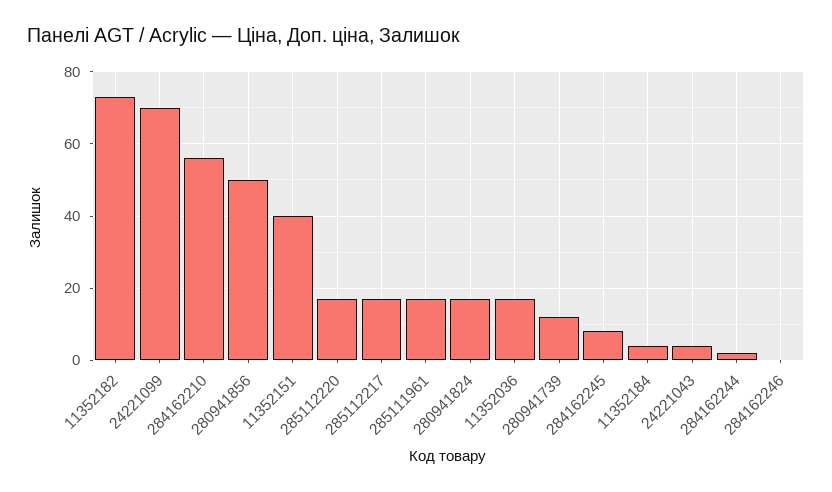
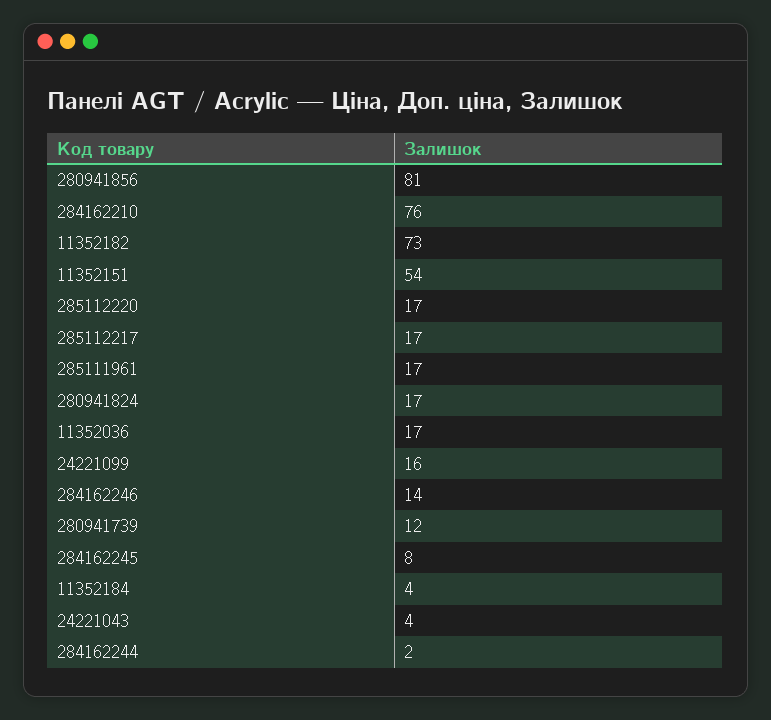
24221099: 70 -> 16
284162210: 55 -> 76
280941856: 50 -> 81
11352151: 40 -> 54
284162246: 0 -> 14

